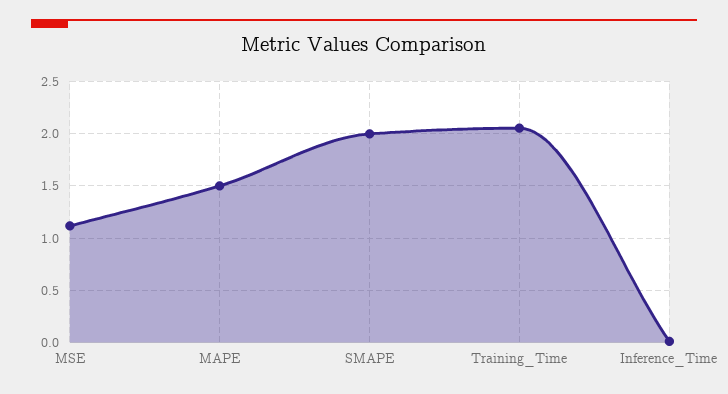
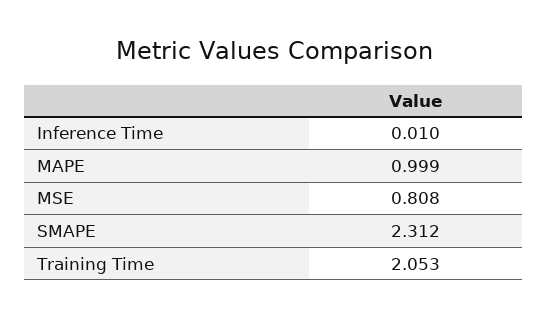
MSE: 1.1 -> 0.808
MAPE: 1.5 -> 0.999
SMAPE: 2 -> 2.312

